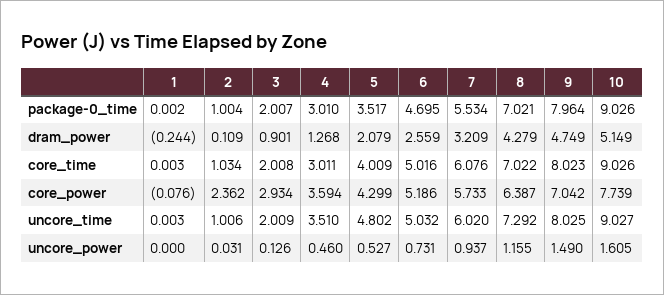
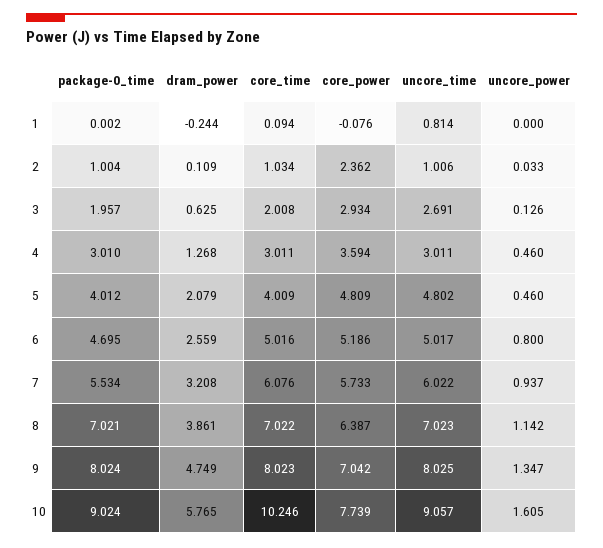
3, package-0_time: 2.007 -> 1.957
5, package-0_time: 3.517 -> 4.012
9, package-0_time: 7.964 -> 8.024
10, package-0_time: 9.026 -> 9.024
3, dram_power: 0.901 -> 0.625
7, dram_power: 3.209 -> 3.208
8, dram_power: 4.279 -> 3.861
10, dram_power: 5.149 -> 5.765
1, core_time: 0.003 -> 0.094
10, core_time: 9.026 -> 10.246
5, core_power: 4.299 -> 4.809
1, uncore_time: 0.003 -> 0.814
3, uncore_time: 2.009 -> 2.691
4, uncore_time: 3.51 -> 3.011
6, uncore_time: 5.032 -> 5.017
7, uncore_time: 6.02 -> 6.022
8, uncore_time: 7.292 -> 7.023
10, uncore_time: 9.027 -> 9.057
2, uncore_power: 0.031 -> 0.033
5, uncore_power: 0.527 -> 0.46
6, uncore_power: 0.731 -> 0.8
8, uncore_power: 1.155 -> 1.142
9, uncore_power: 1.49 -> 1.347

